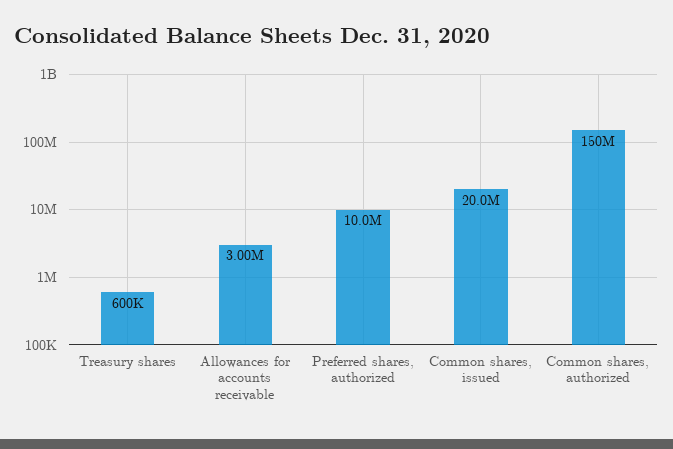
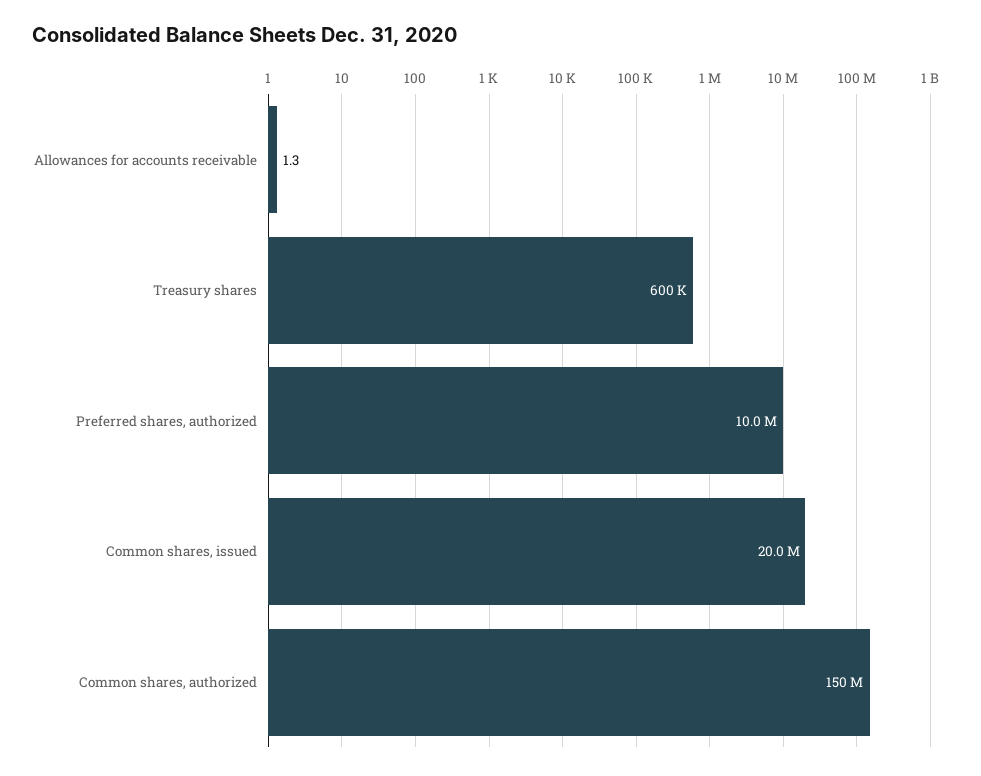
Allowances for accounts receivable: 3000000 -> 1.3

